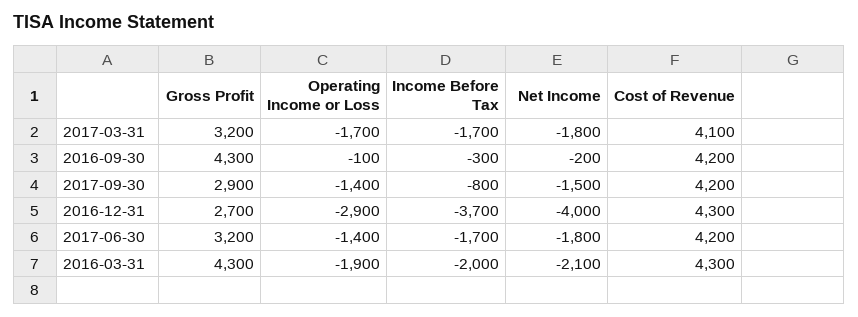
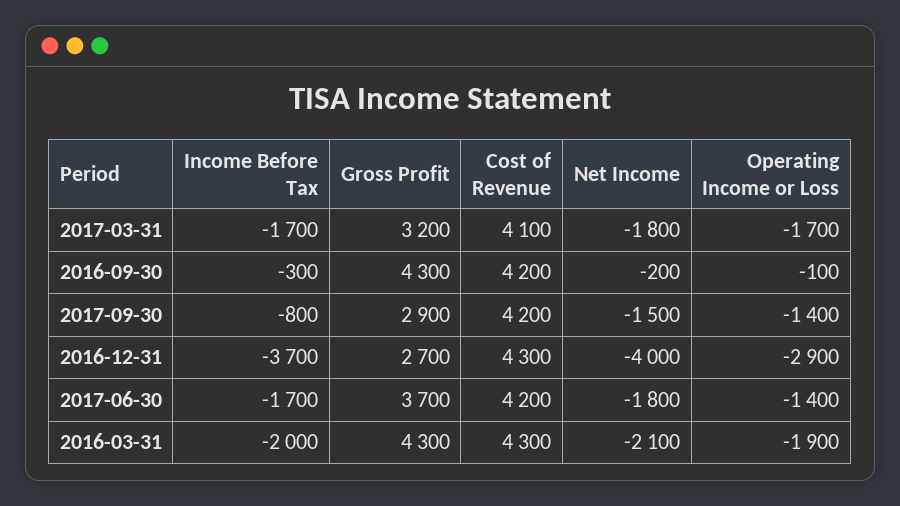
Gross Profit, 2017-06-30: 3200 -> 3700

